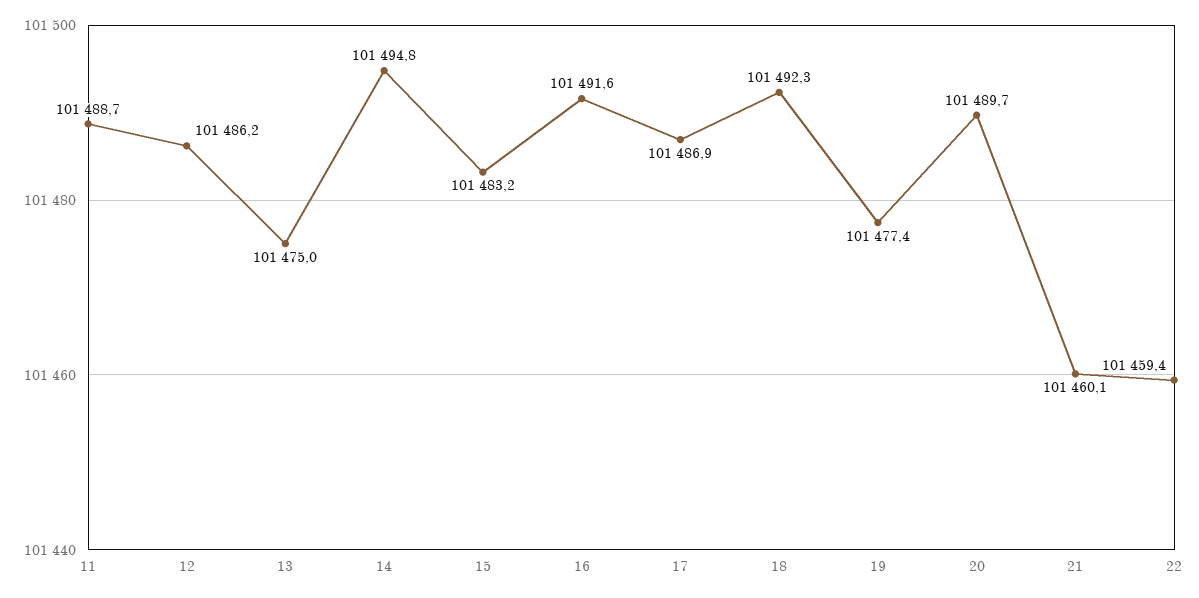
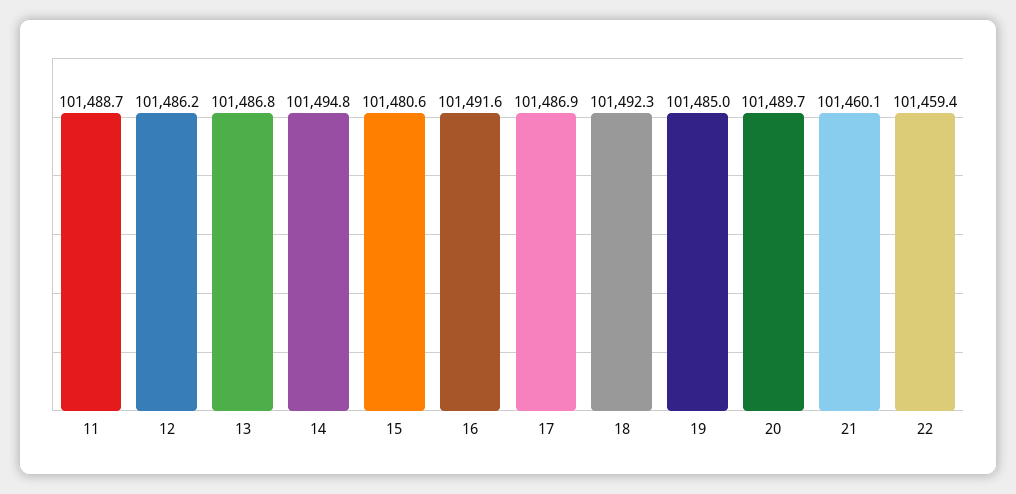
13: 101475 -> 101486.8
15: 101483.2 -> 101480.6
19: 101477.4 -> 101485

